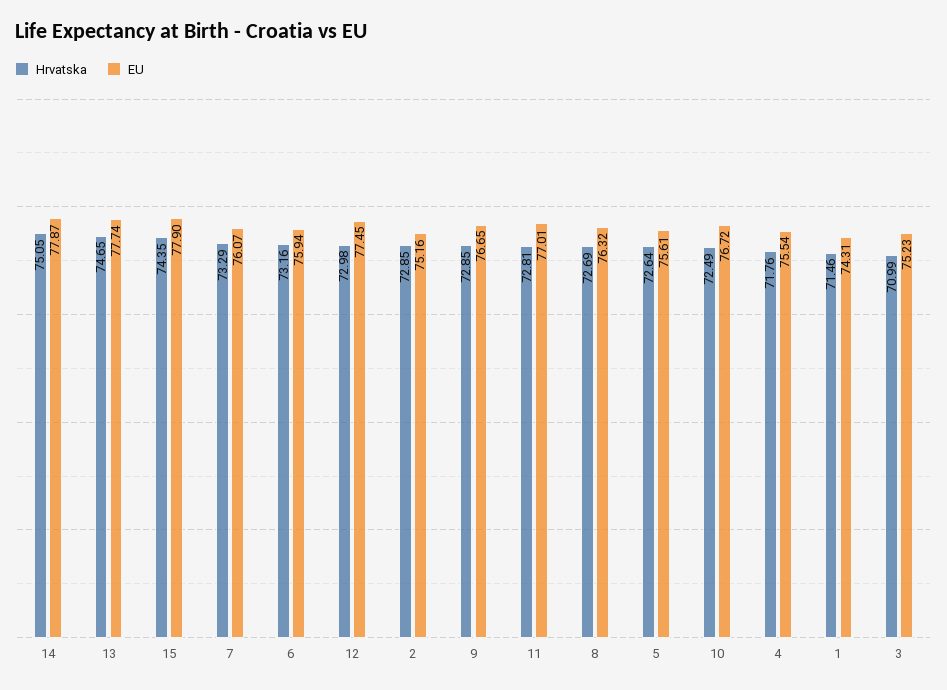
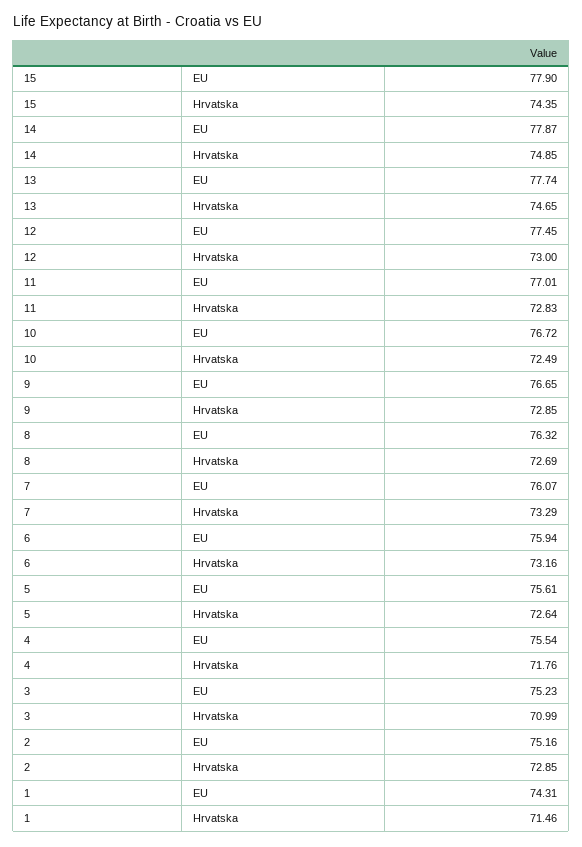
Hrvatska, 14: 75.05 -> 74.85
Hrvatska, 12: 72.98 -> 73
Hrvatska, 11: 72.81 -> 72.83

